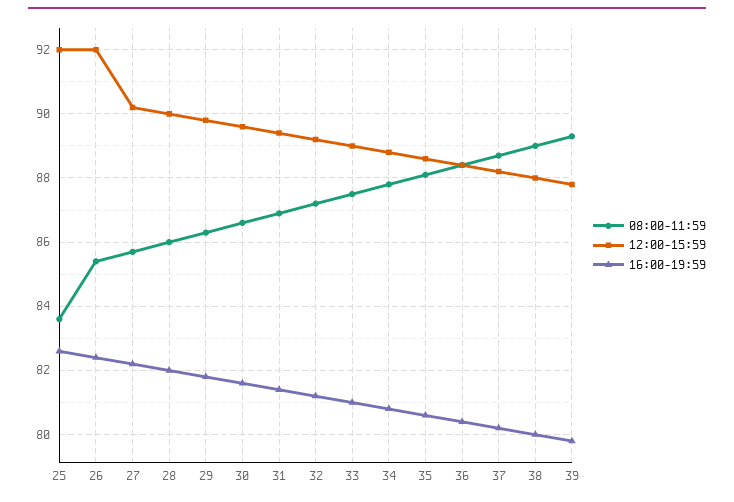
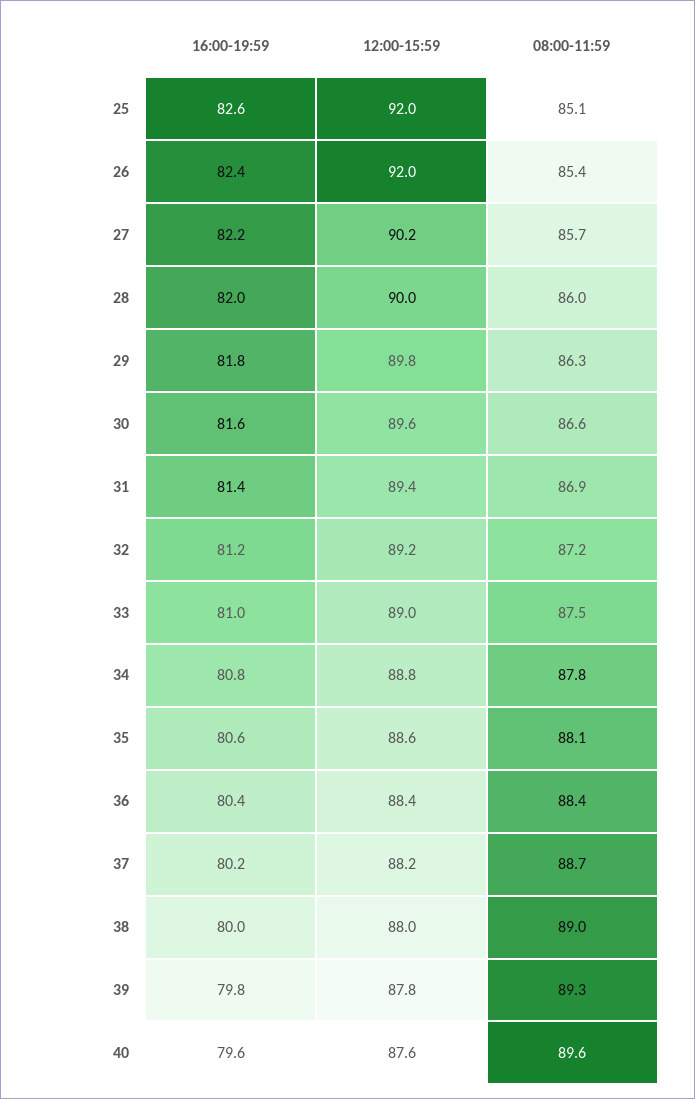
08:00-11:59, 25: 83.5 -> 85.1
16:00-19:59, 40: none -> 79.6
12:00-15:59, 40: none -> 87.6
08:00-11:59, 40: none -> 89.6

